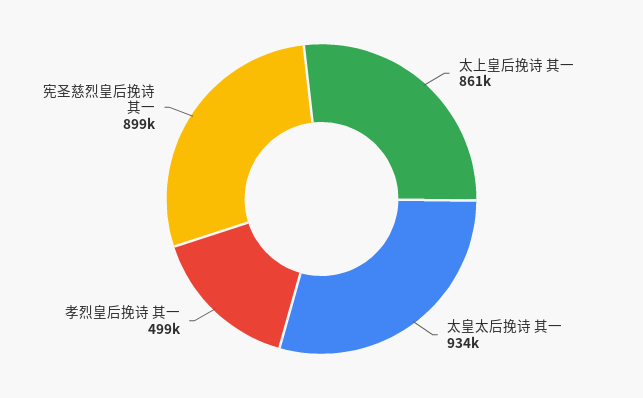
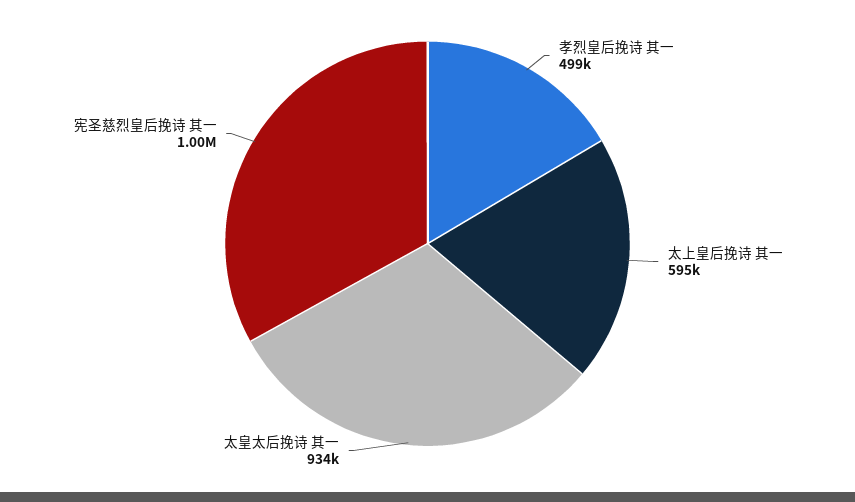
太上皇后挽诗 其一: 861000 -> 595000
宪圣慈烈皇后挽诗 其一: 899000 -> 1000000

